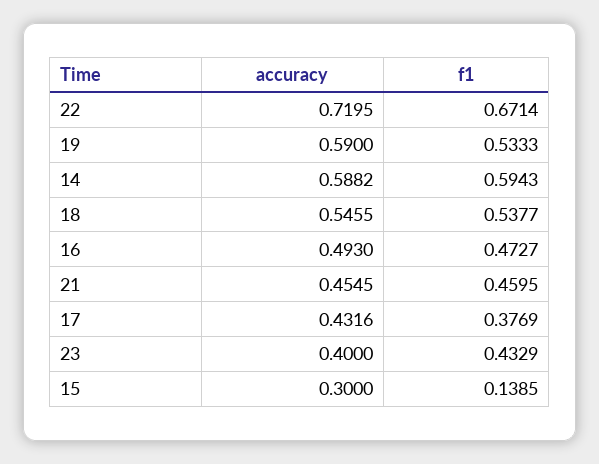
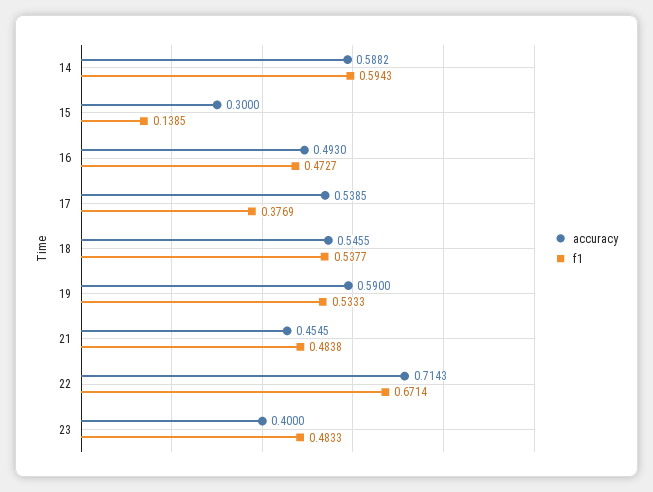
accuracy, 22: 0.7195 -> 0.7143
f1, 21: 0.4595 -> 0.4838
accuracy, 17: 0.4316 -> 0.5385
f1, 23: 0.4329 -> 0.4833

